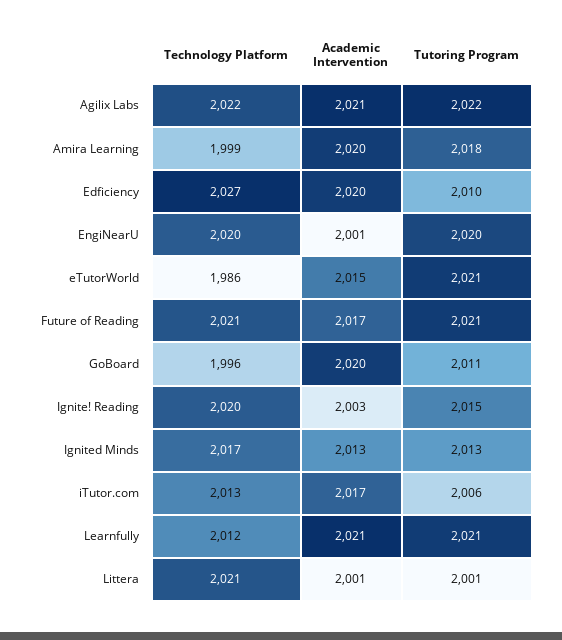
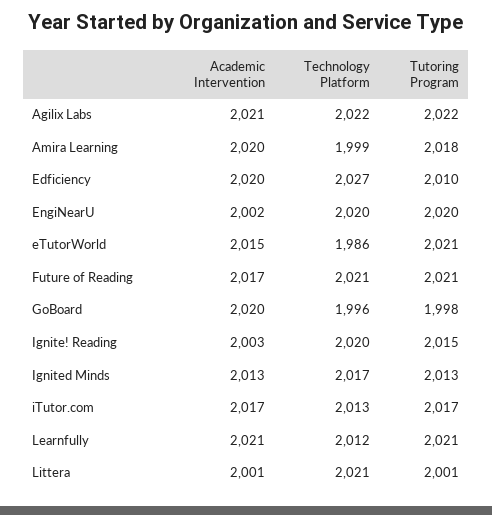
Academic Intervention, EngiNearU: 2001 -> 2002
Tutoring Program, GoBoard: 2011 -> 1998
Tutoring Program, iTutor.com: 2006 -> 2017

